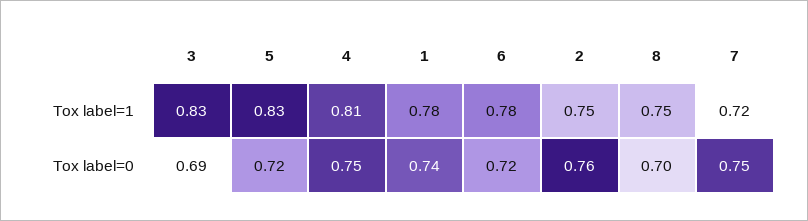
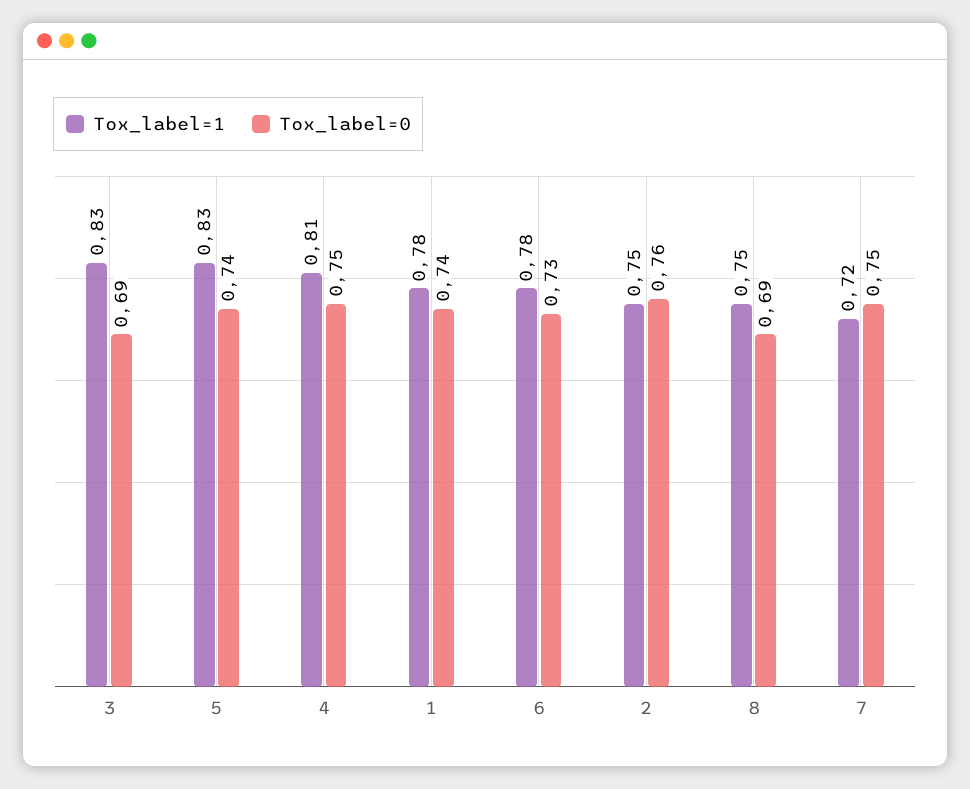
Tox label=0, 5: 0.72 -> 0.74
Tox label=0, 6: 0.72 -> 0.73
Tox label=0, 8: 0.7 -> 0.69

